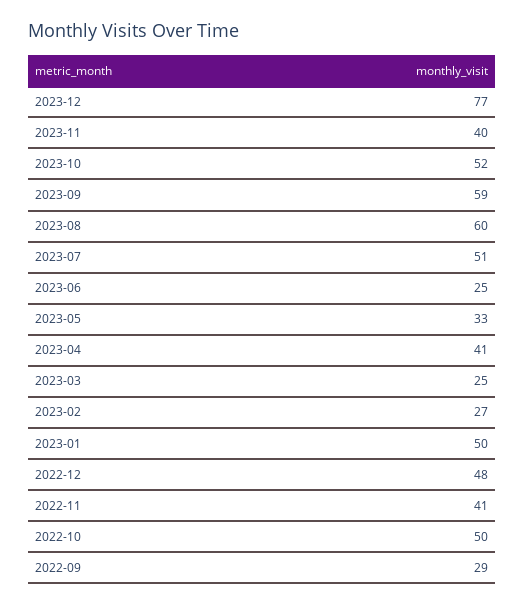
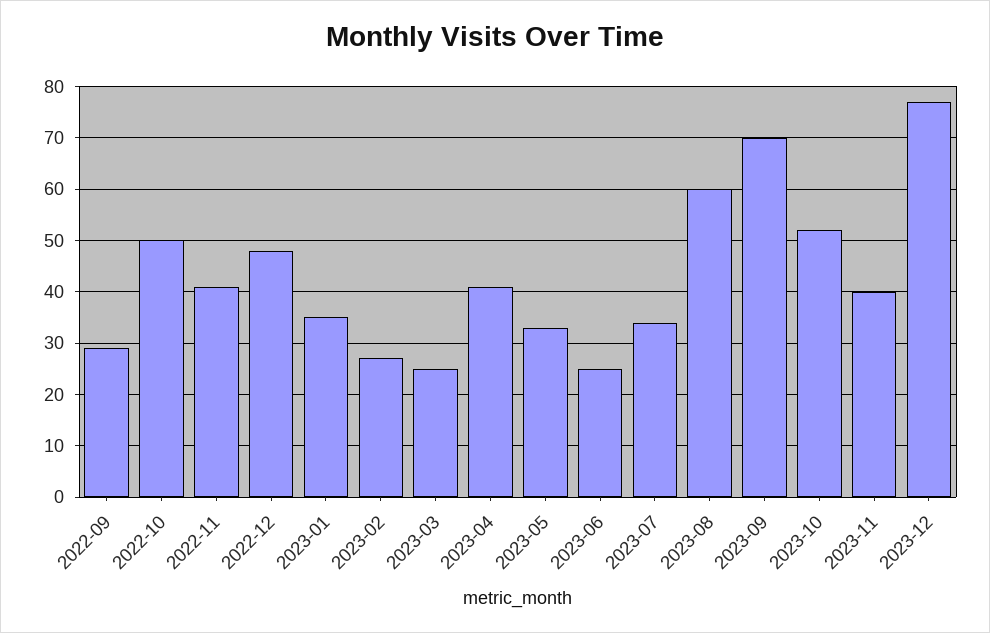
2023-09: 59 -> 70
2023-07: 51 -> 35
2023-01: 50 -> 35

